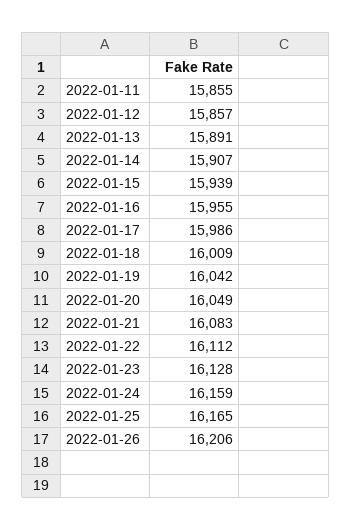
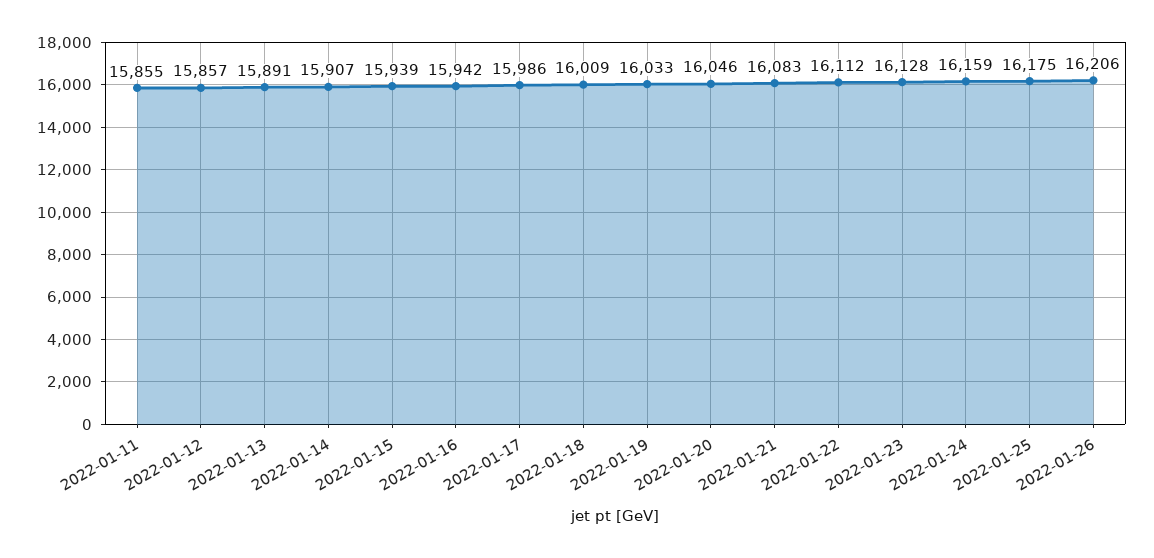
2022-01-16: 15955 -> 15942
2022-01-19: 16042 -> 16033
2022-01-20: 16049 -> 16046
2022-01-25: 16165 -> 16175

